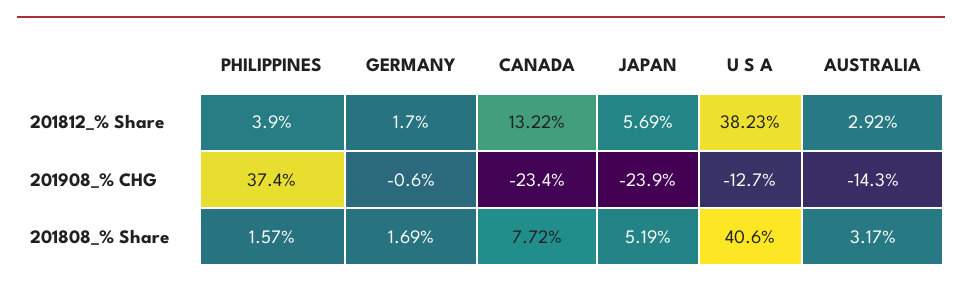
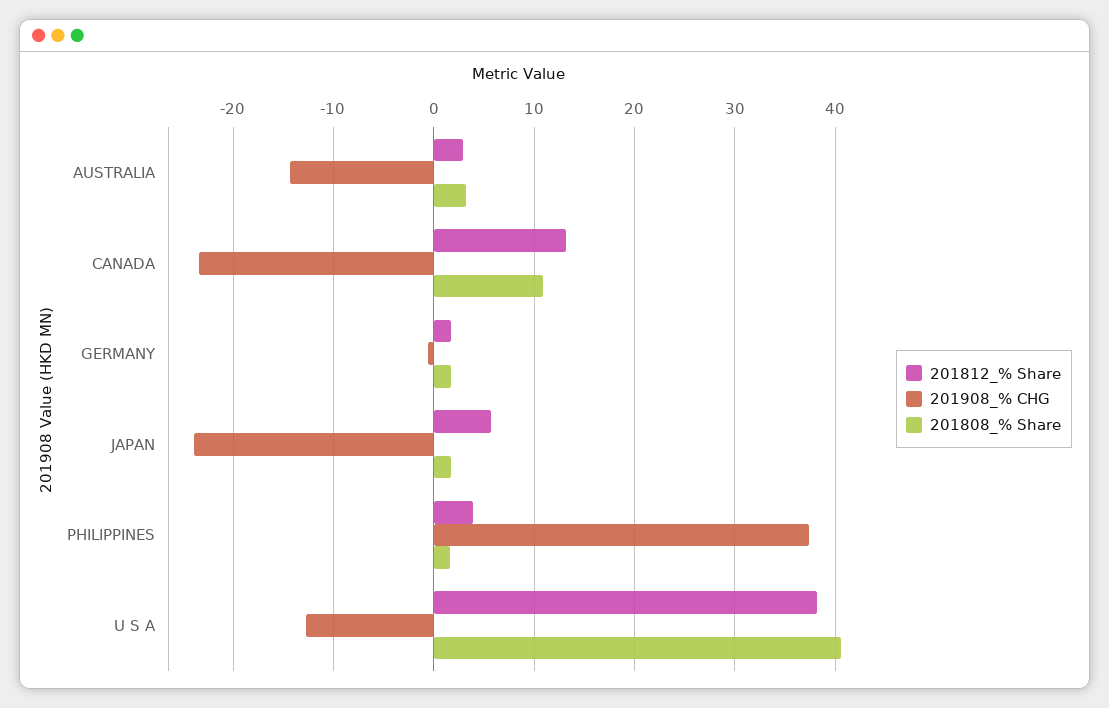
201808_% Share, CANADA: 7.72 -> 11
201808_% Share, JAPAN: 5.19 -> 2

